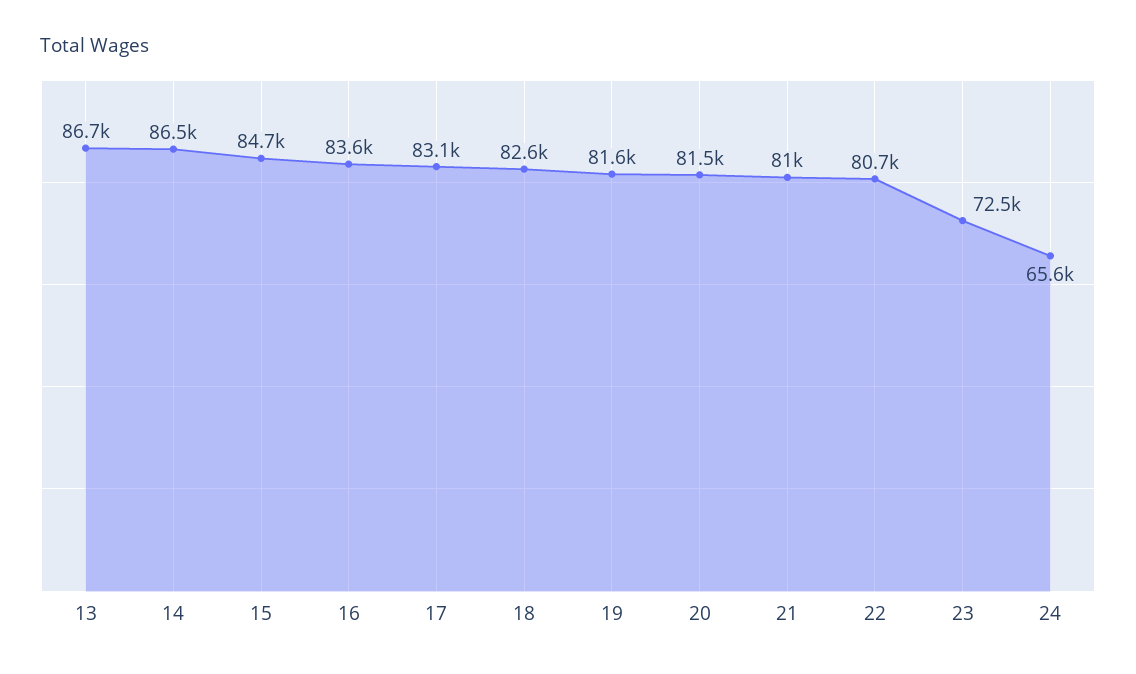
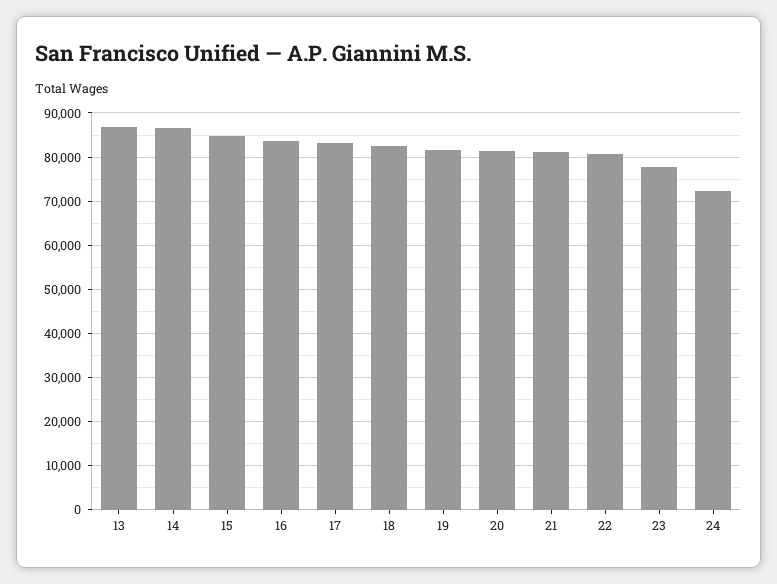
23: 72500 -> 78000
24: 65600 -> 72000

